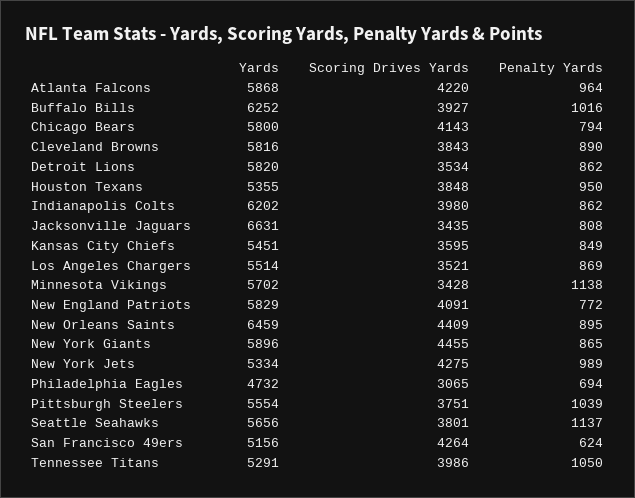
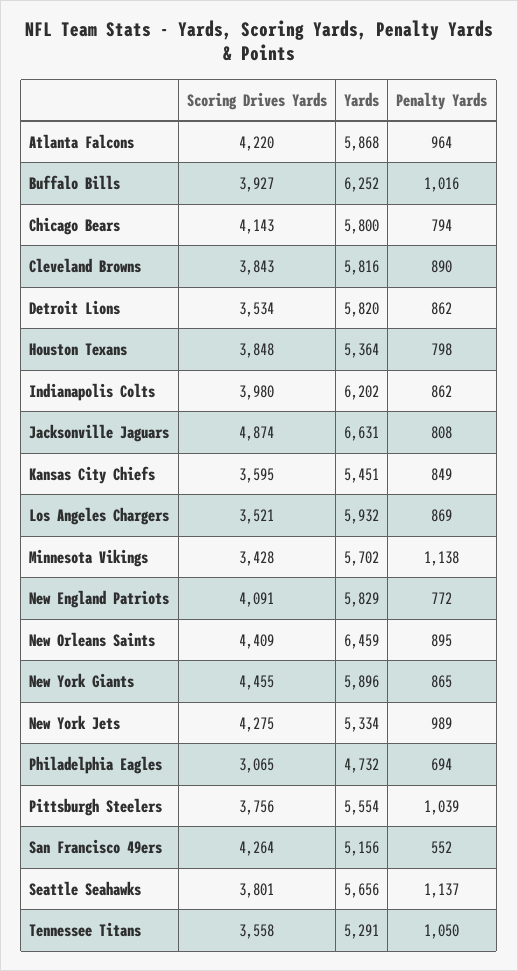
Yards, Houston Texans: 5355 -> 5364
Penalty Yards, Houston Texans: 950 -> 798
Scoring Drives Yards, Jacksonville Jaguars: 3435 -> 4874
Yards, Los Angeles Chargers: 5514 -> 5932
Scoring Drives Yards, Pittsburgh Steelers: 3751 -> 3756
Penalty Yards, San Francisco 49ers: 624 -> 552
Scoring Drives Yards, Tennessee Titans: 3986 -> 3558

